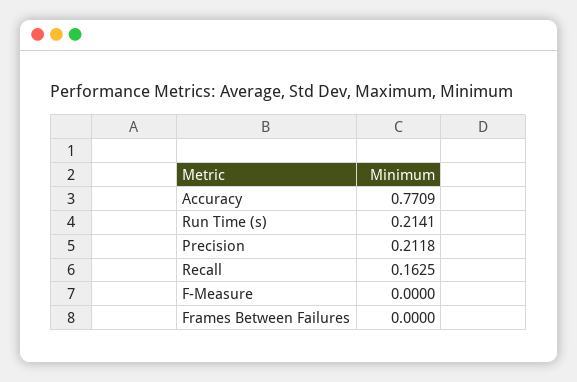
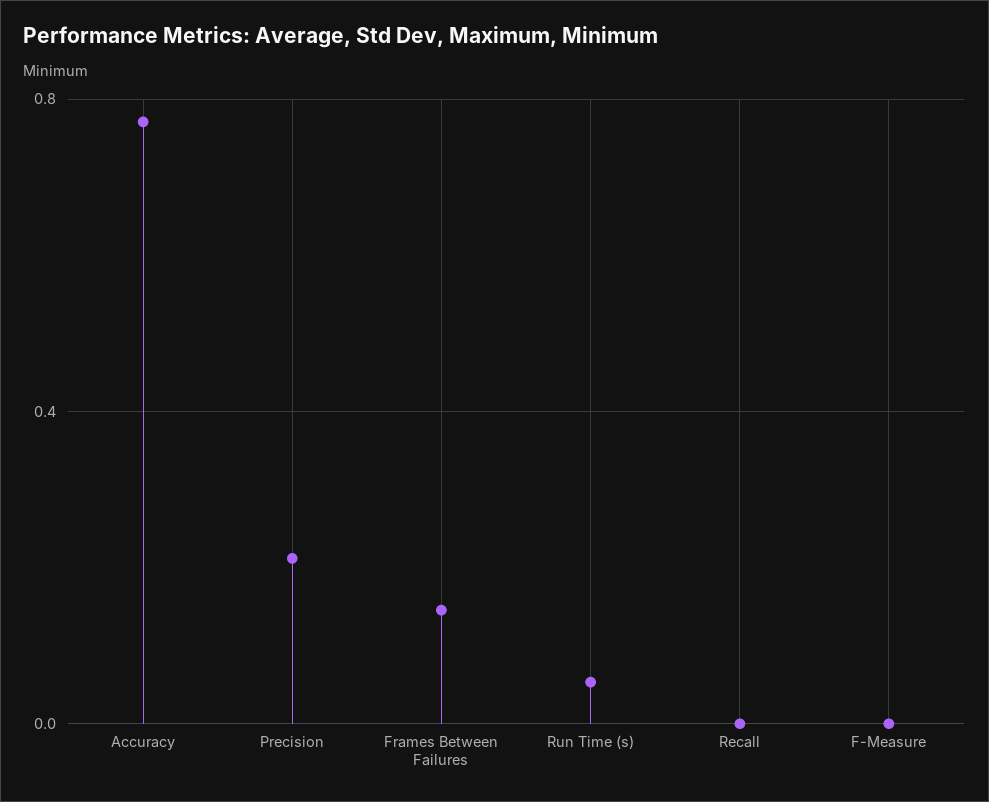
Run Time (s): 0.2141 -> 0.05
Recall: 0.1625 -> 0
Frames Between Failures: 0 -> 0.15

